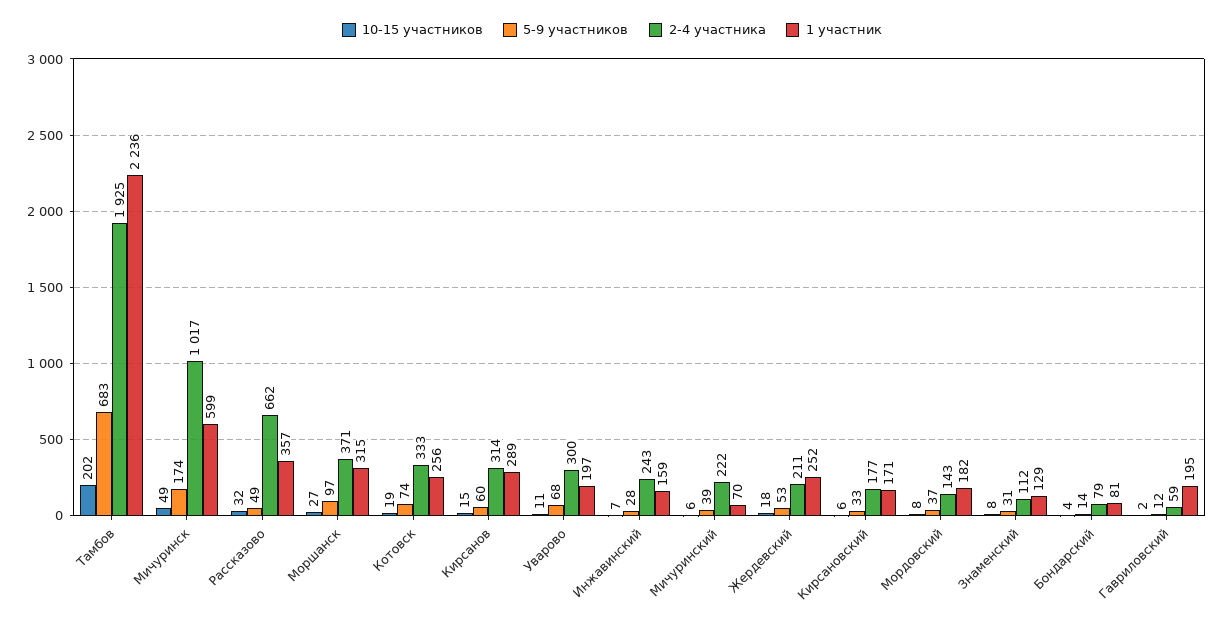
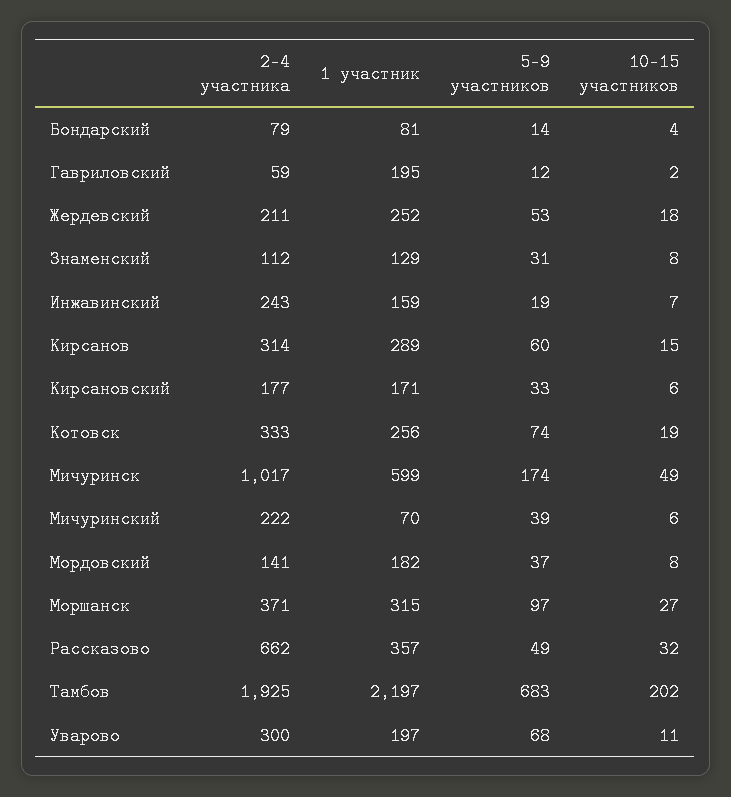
1 участник, Тамбов: 2236 -> 2197
5-9 участников, Инжавинский: 28 -> 19
2-4 участника, Мордовский: 143 -> 141

